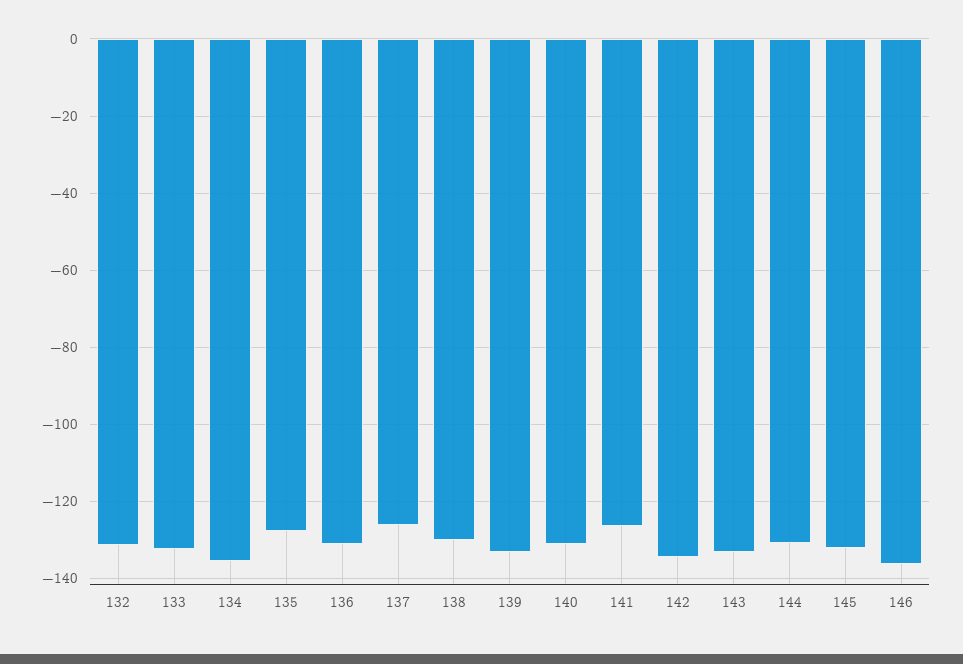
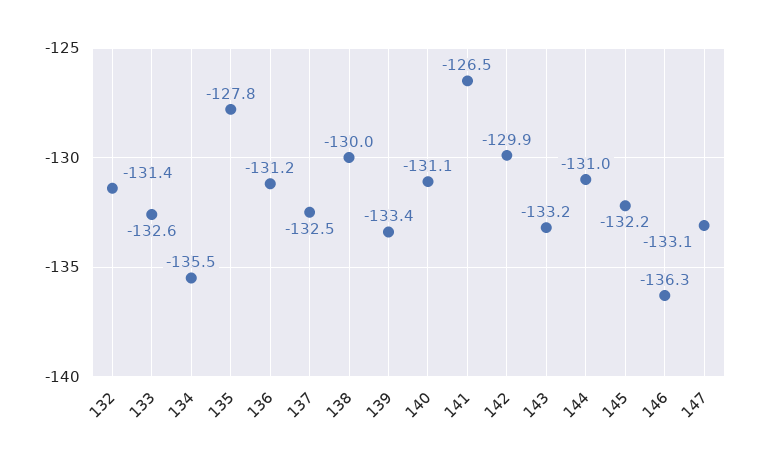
137: -126 -> -132.5
142: -134 -> -129.9
147: none -> -133.1

